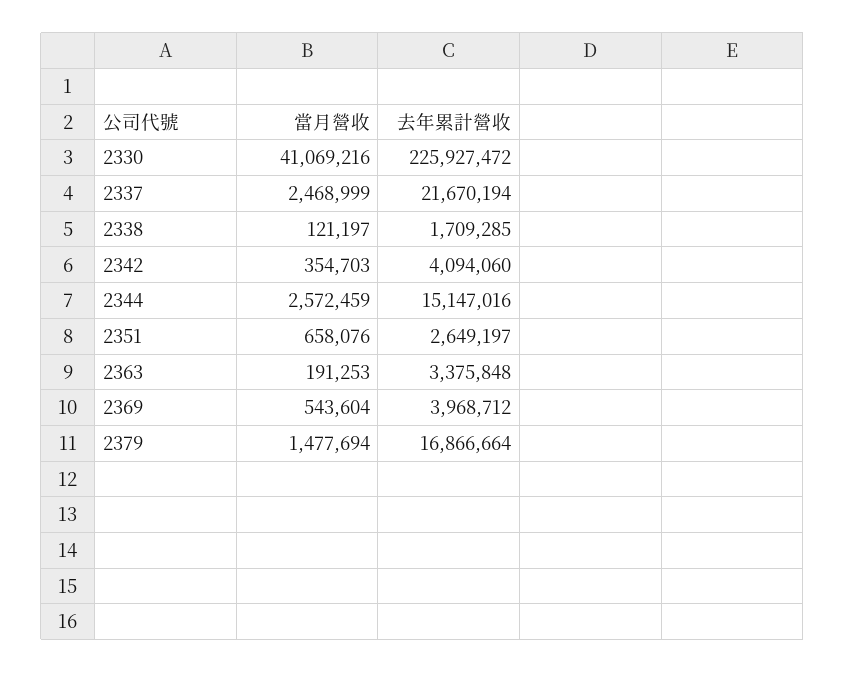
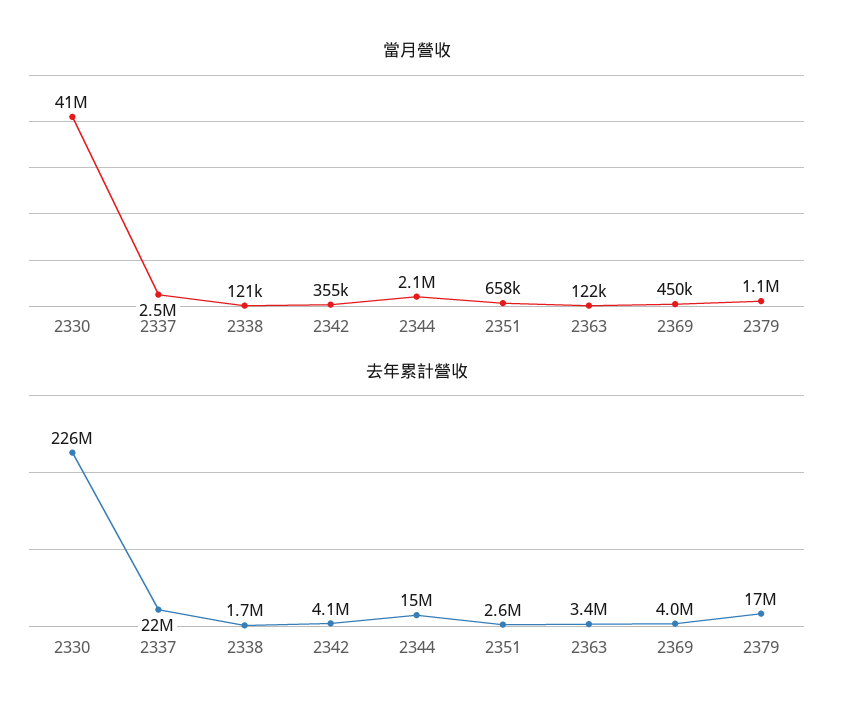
當月營收, 2344: 2572459 -> 2100000
當月營收, 2363: 191253 -> 122000
當月營收, 2369: 543604 -> 450000
當月營收, 2379: 1477694 -> 1100000

